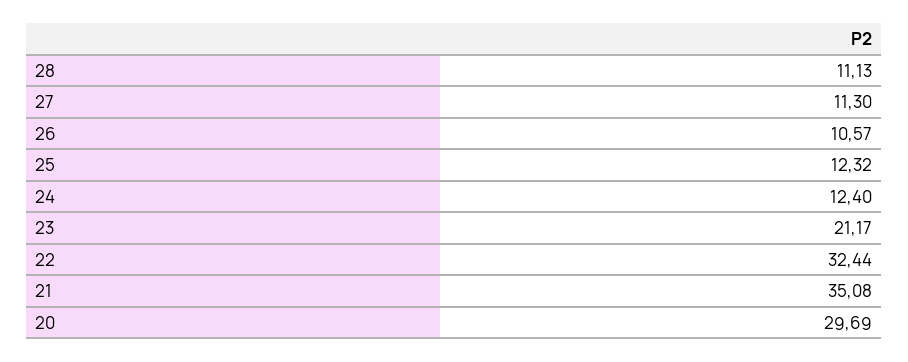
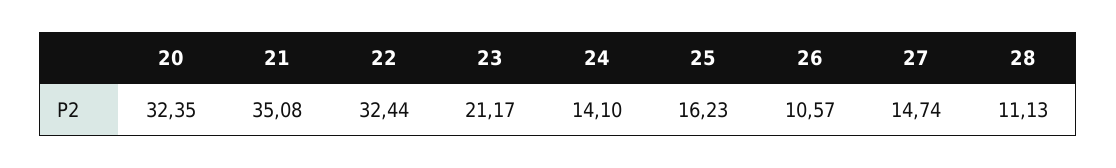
27: 11.3 -> 14.74
25: 12.32 -> 16.23
24: 12.4 -> 14.1
20: 29.69 -> 32.35

